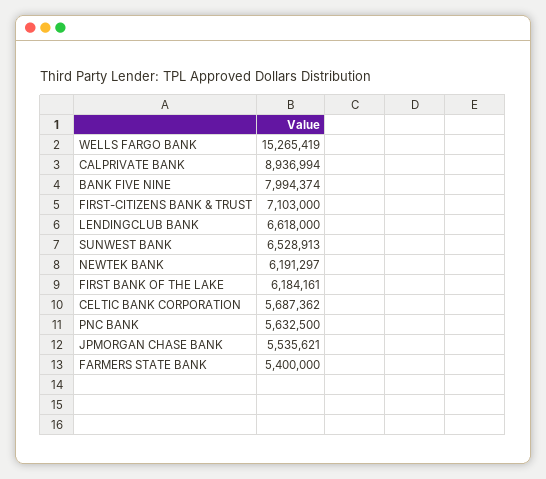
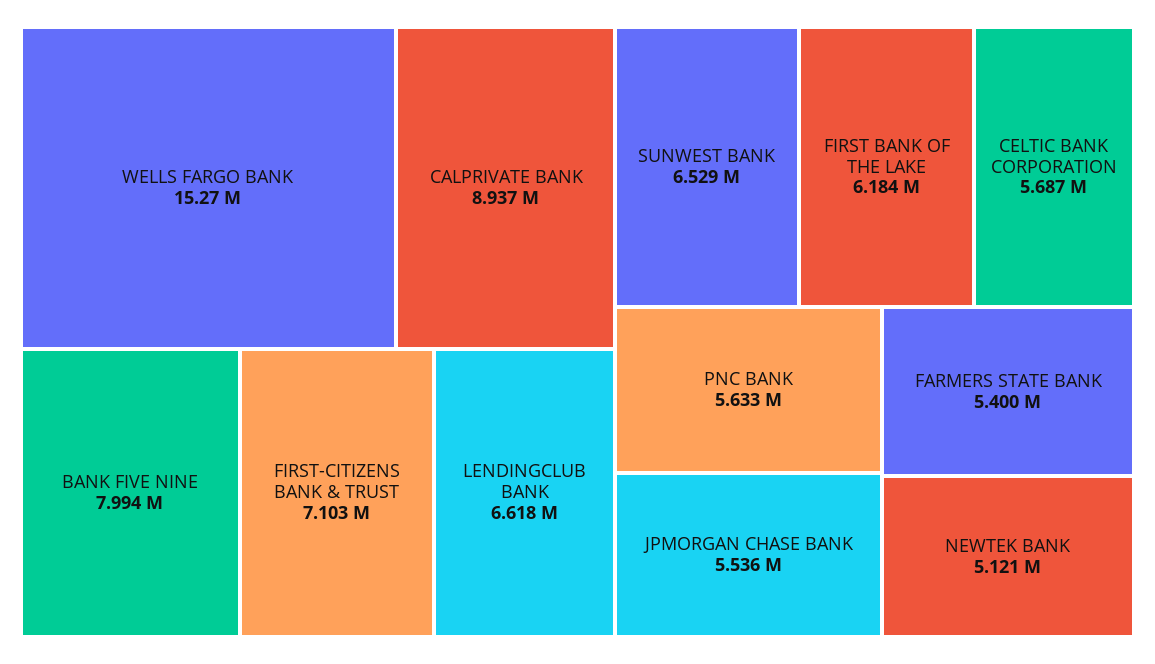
NEWTEK BANK: 6191297 -> 5121000

